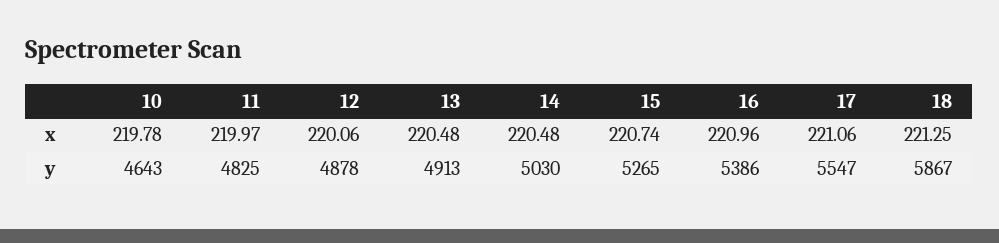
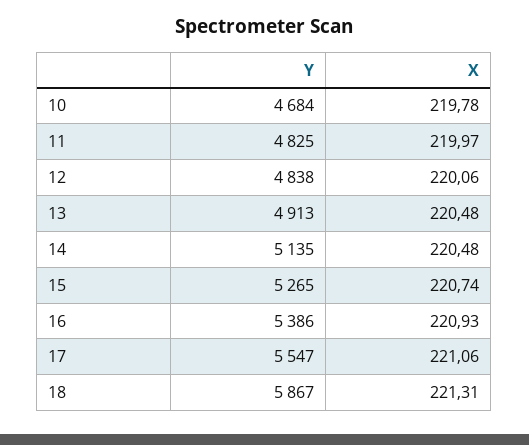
16, x: 220.96 -> 220.93
18, x: 221.25 -> 221.31
10, y: 4643 -> 4684
12, y: 4878 -> 4838
14, y: 5030 -> 5135

